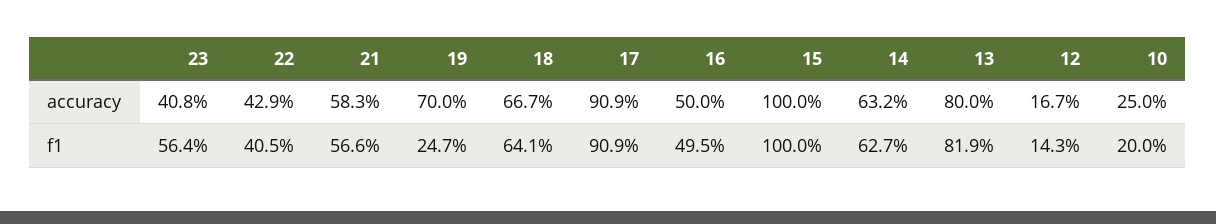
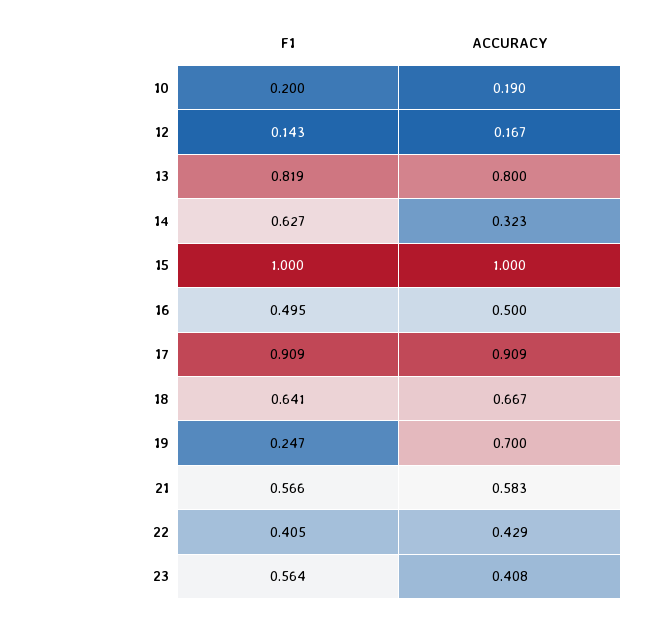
14, accuracy: 0.632 -> 0.323
10, accuracy: 0.25 -> 0.19

